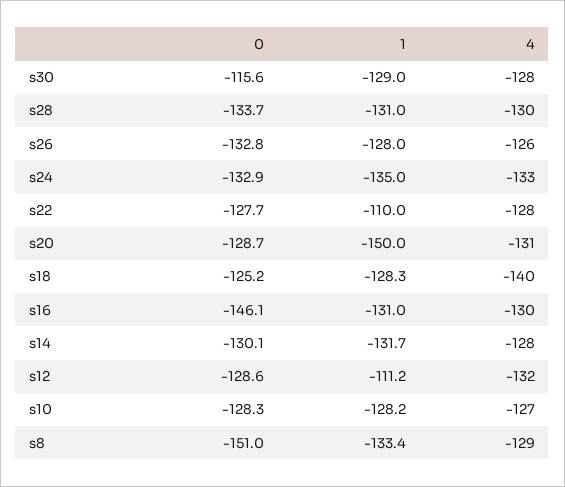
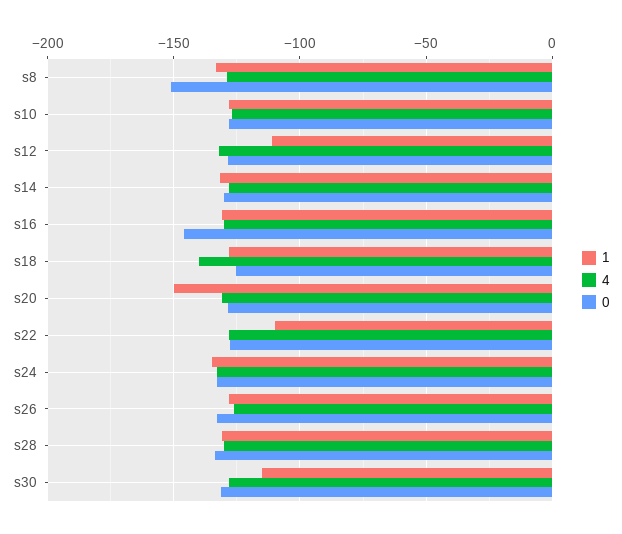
0, s30: -115.6 -> -130
1, s30: -129 -> -115

